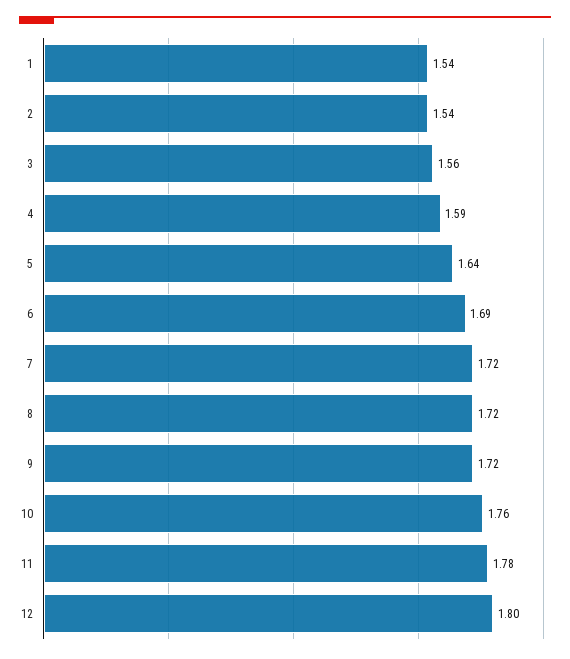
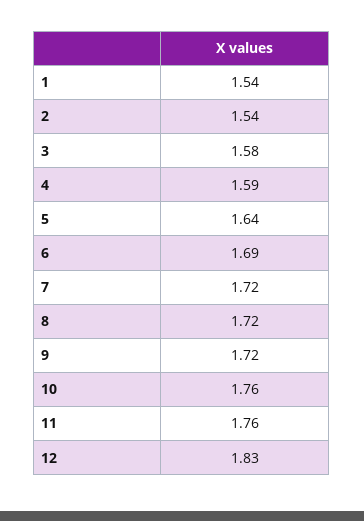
3: 1.56 -> 1.58
11: 1.78 -> 1.76
12: 1.8 -> 1.83

